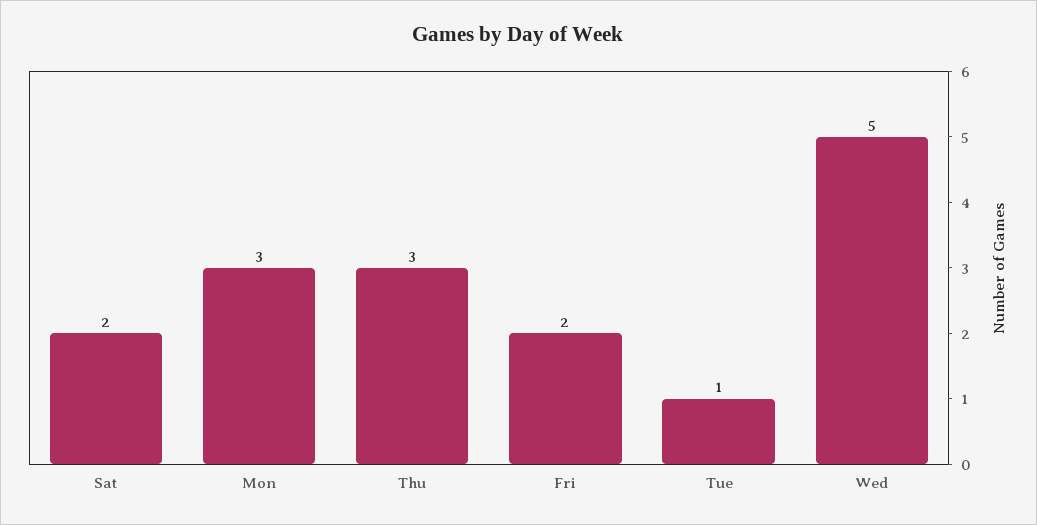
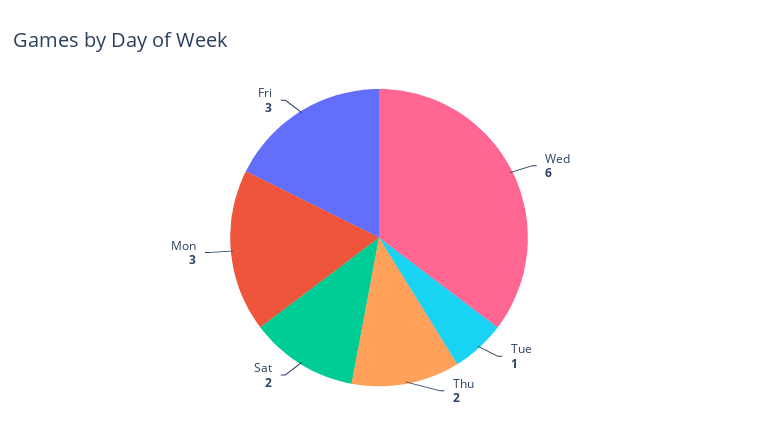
Thu: 3 -> 2
Fri: 2 -> 3
Wed: 5 -> 6

